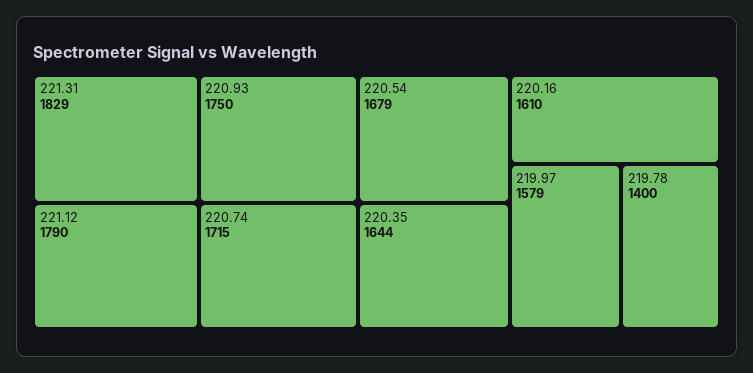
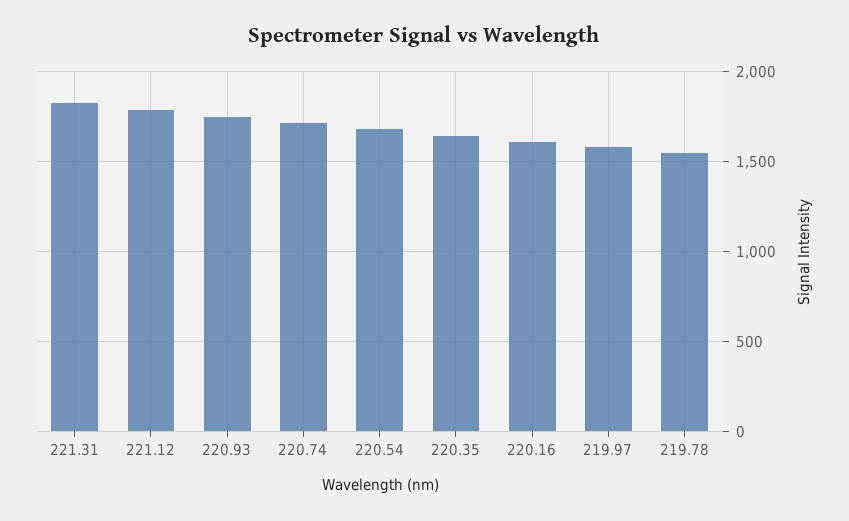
219.78: 1400 -> 1550

